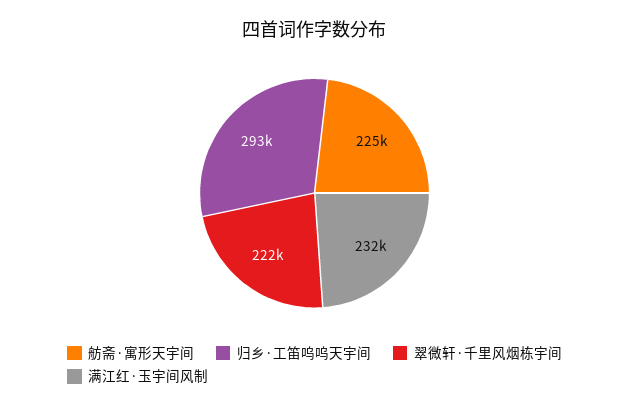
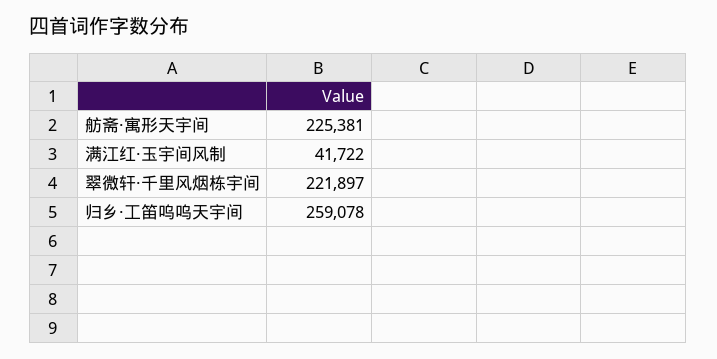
归乡·工笛呜呜天宇间: 293000 -> 259078
满江红·玉宇间风制: 232000 -> 41722

